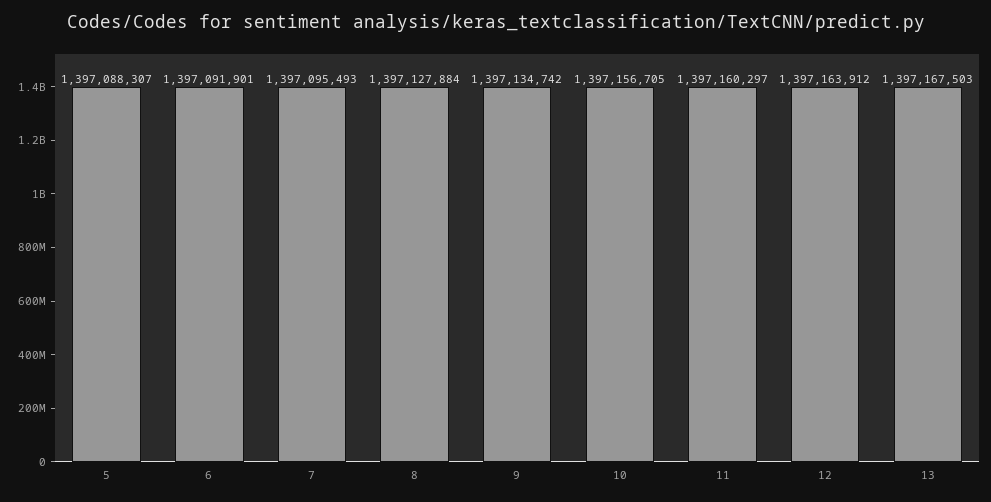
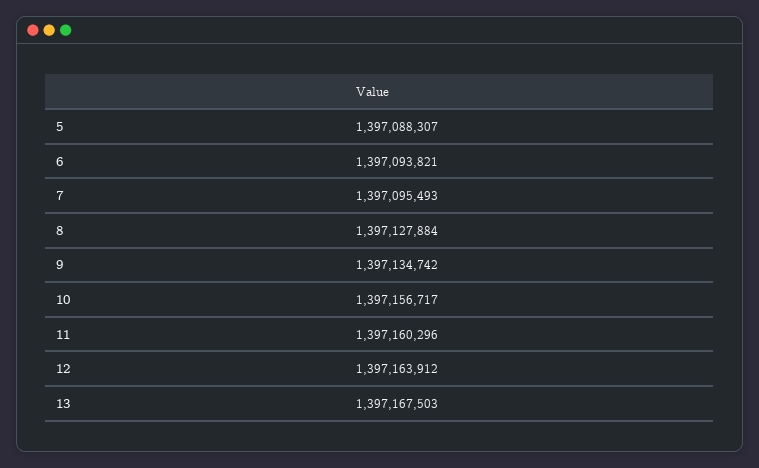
6: 1397091901 -> 1397093821
10: 1397156705 -> 1397156717
11: 1397160297 -> 1397160296

